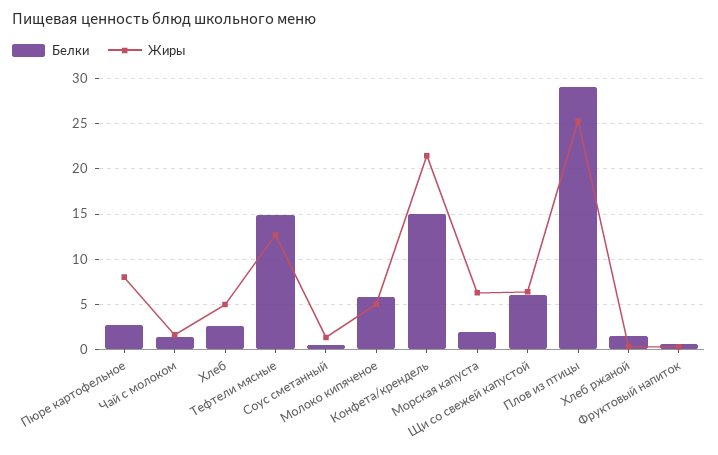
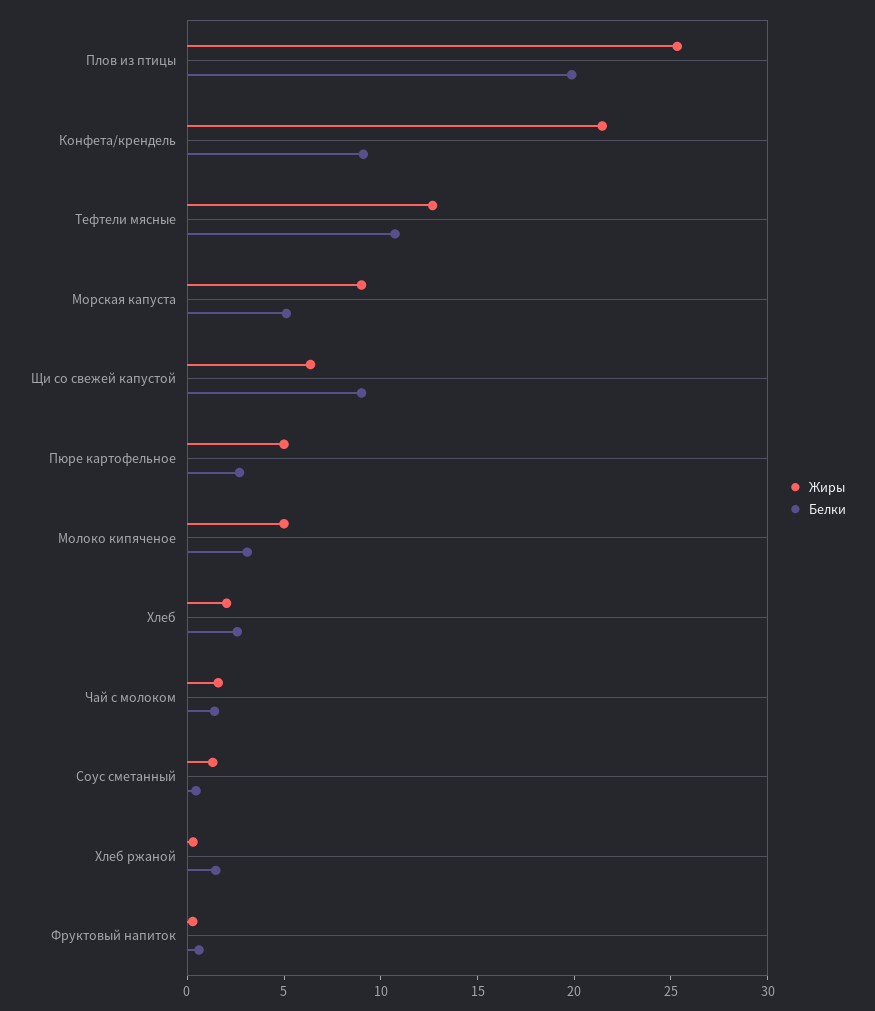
Жиры, Пюре картофельное: 8 -> 5
Жиры, Хлеб: 5 -> 2
Белки, Тефтели мясные: 15 -> 11
Белки, Молоко кипяченое: 6 -> 3
Белки, Конфета/крендель: 15 -> 9
Белки, Морская капуста: 2 -> 5
Жиры, Морская капуста: 6 -> 9
Белки, Щи со свежей капустой: 6 -> 9
Белки, Плов из птицы: 29 -> 20

